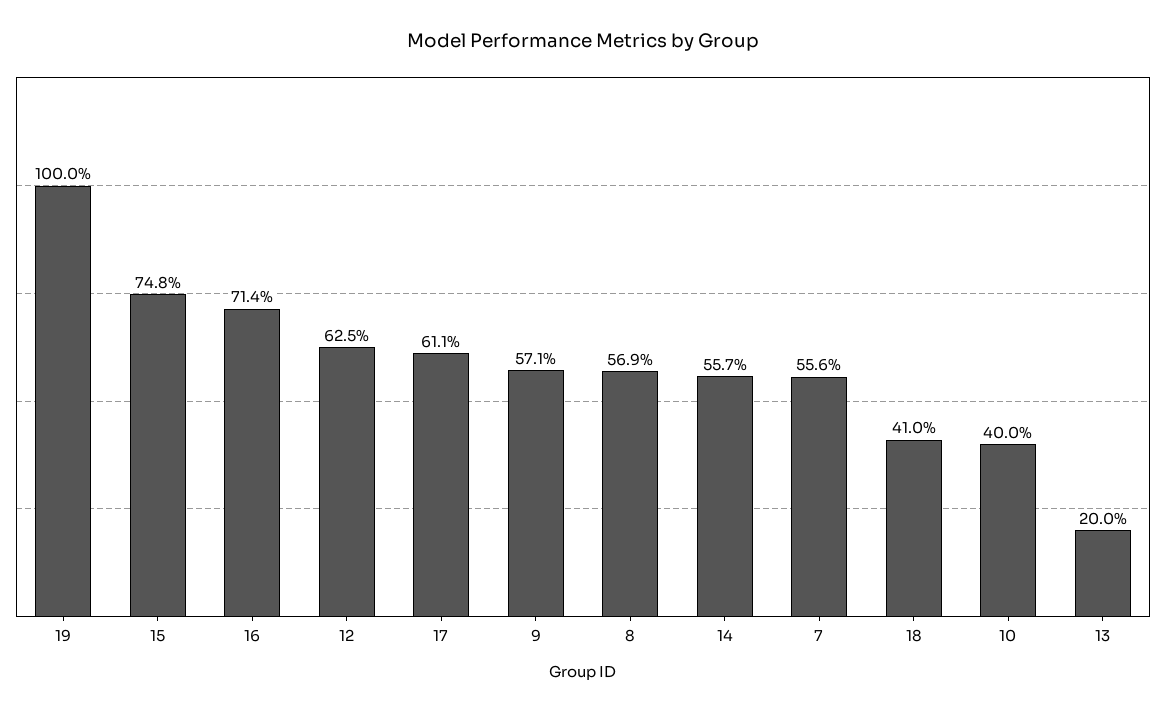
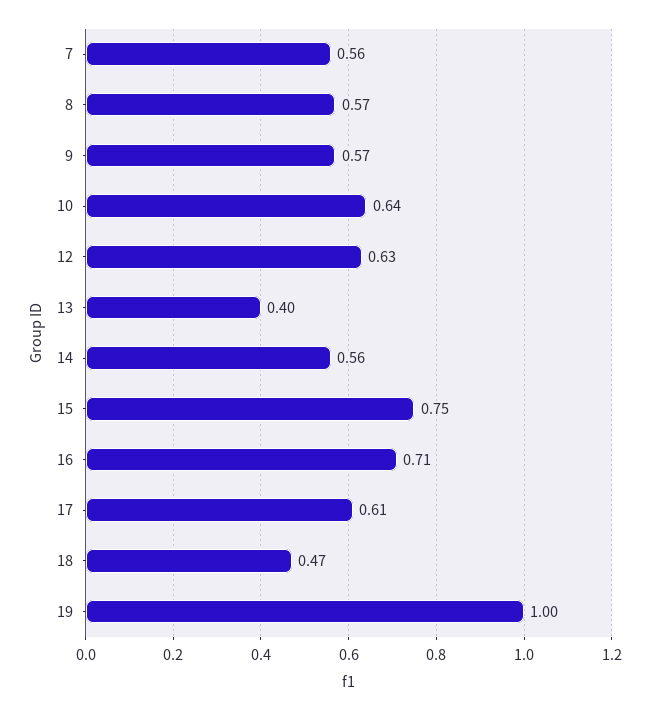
18: 0.41 -> 0.47
10: 0.4 -> 0.64
13: 0.2 -> 0.4

